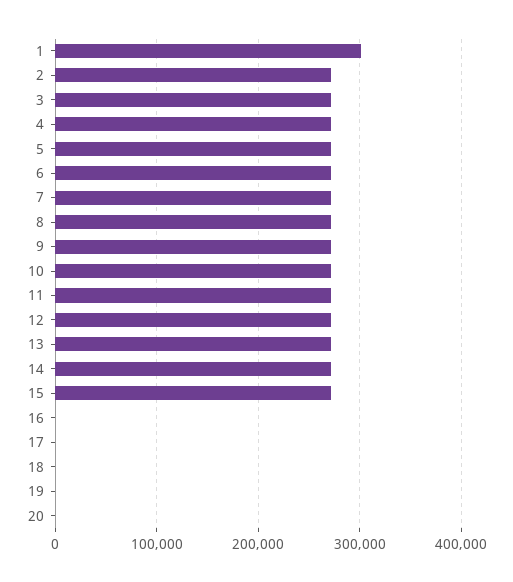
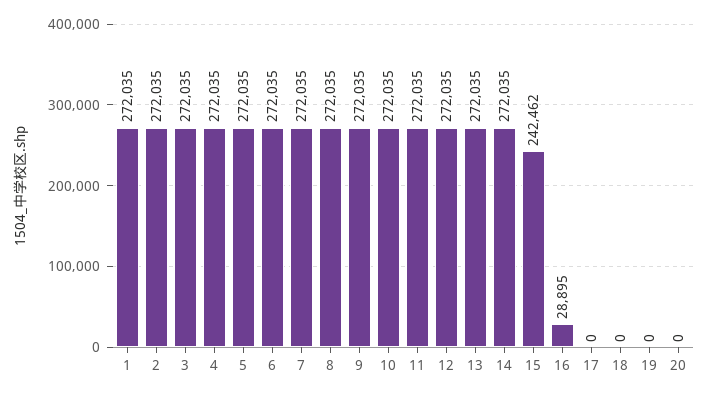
1: 300000 -> 272035
15: 270000 -> 242462
16: 0 -> 28895

